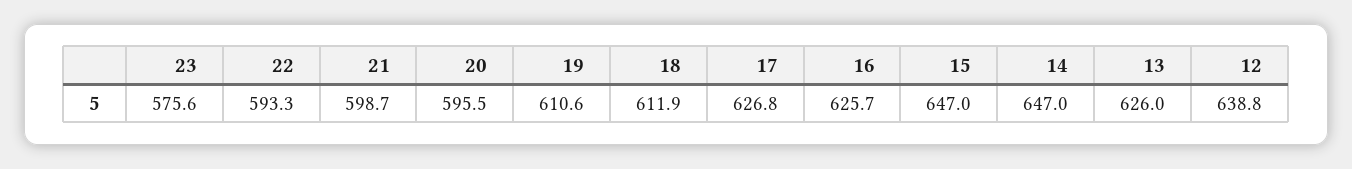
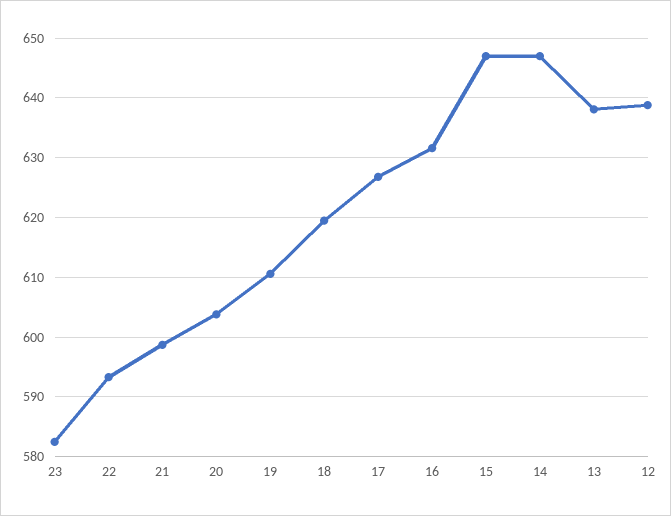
23: 575.6 -> 582
20: 595.5 -> 604
18: 611.9 -> 620
16: 625.7 -> 632
13: 626 -> 638

